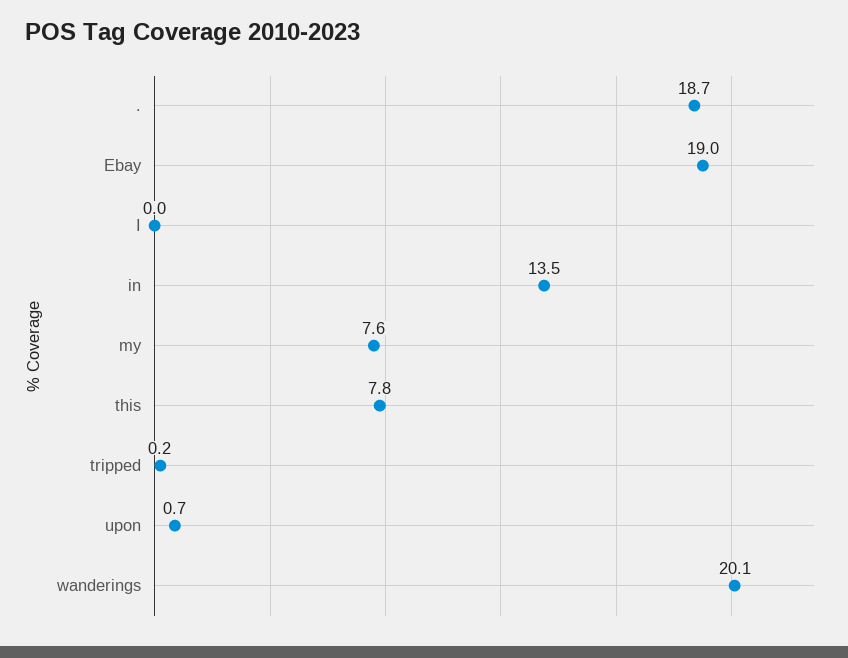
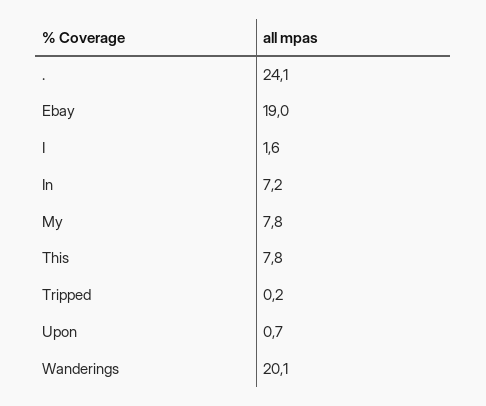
.: 18.7 -> 24.1
I: 0 -> 1.6
in: 13.5 -> 7.2
my: 7.6 -> 7.8

